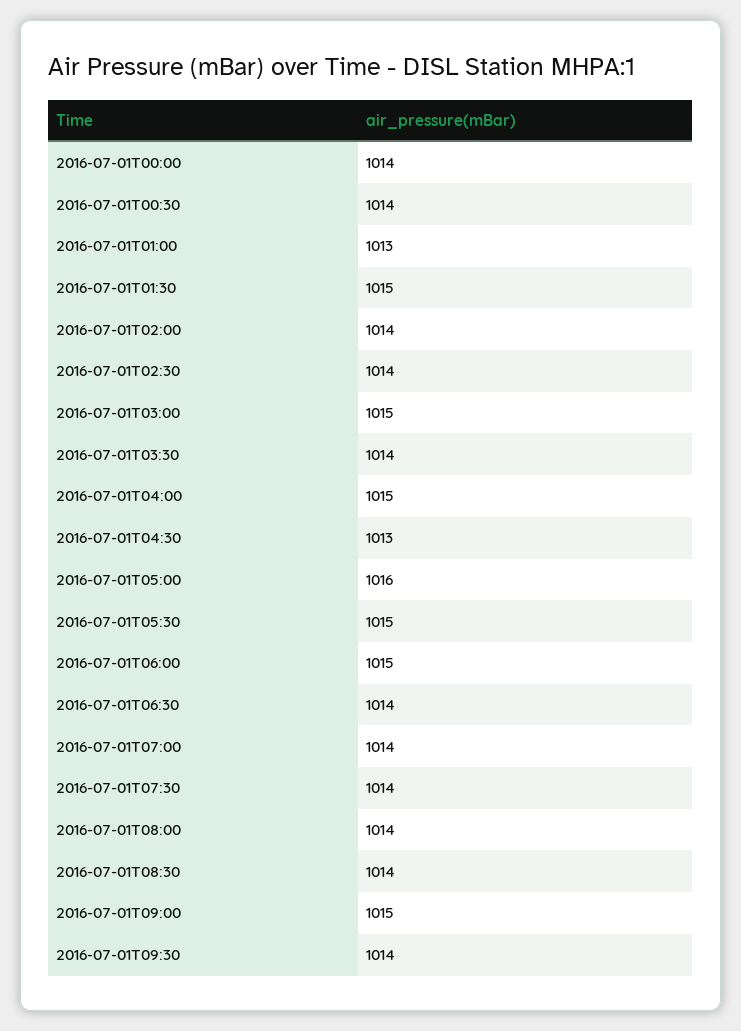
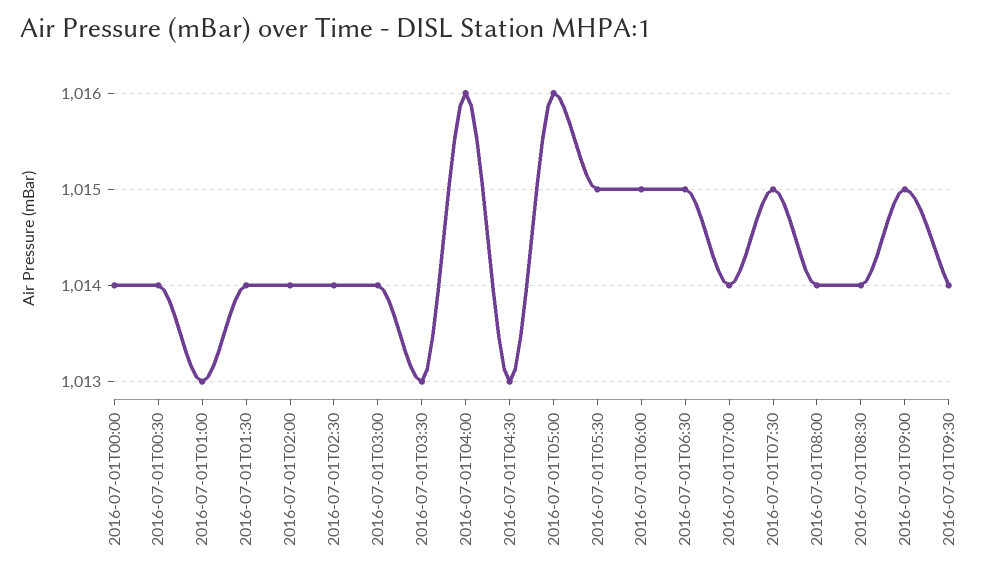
2016-07-01T01:30: 1015 -> 1014
2016-07-01T03:00: 1015 -> 1014
2016-07-01T03:30: 1014 -> 1013
2016-07-01T04:00: 1015 -> 1016
2016-07-01T06:30: 1014 -> 1015
2016-07-01T07:30: 1014 -> 1015

